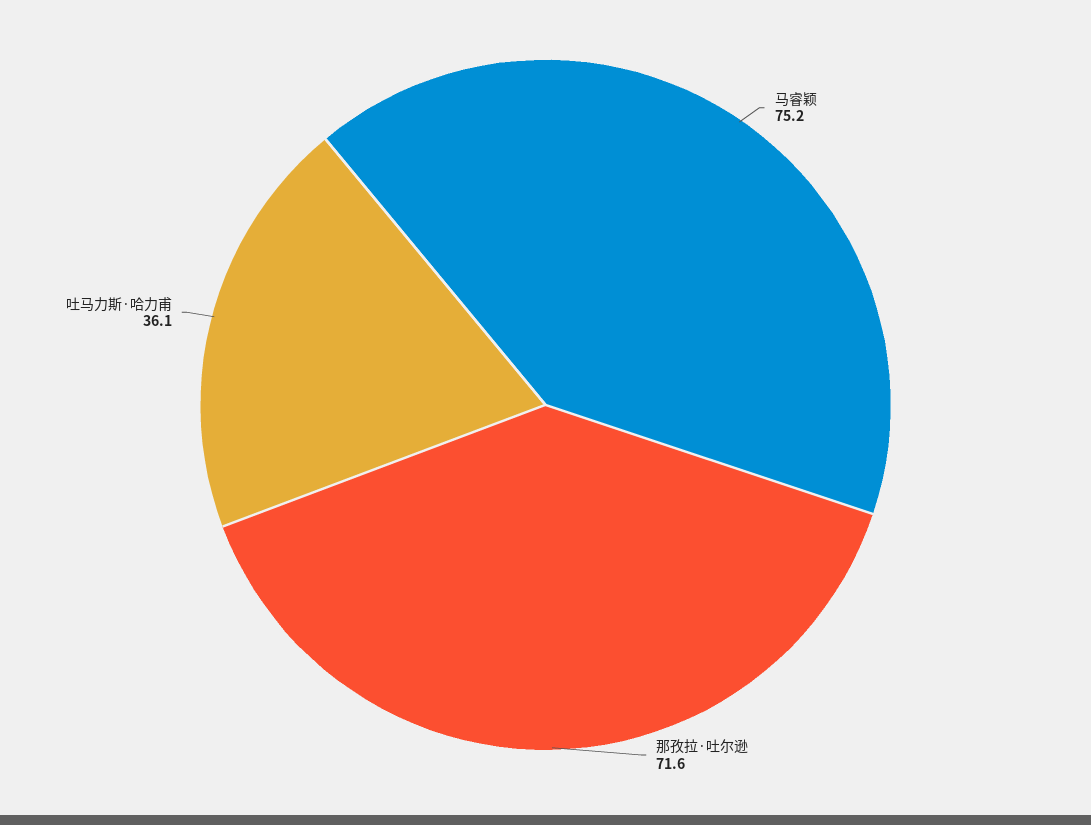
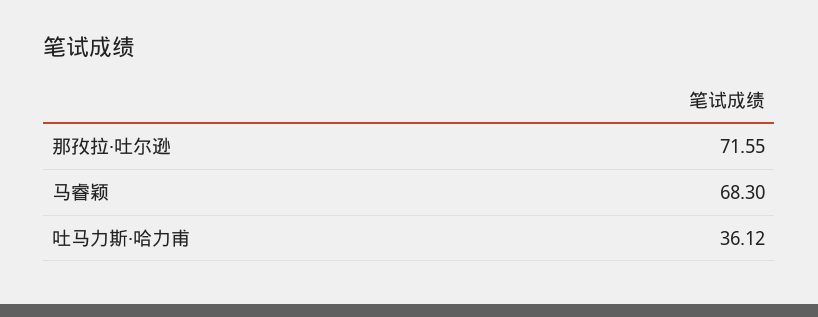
马睿颖: 75.2 -> 68.3

